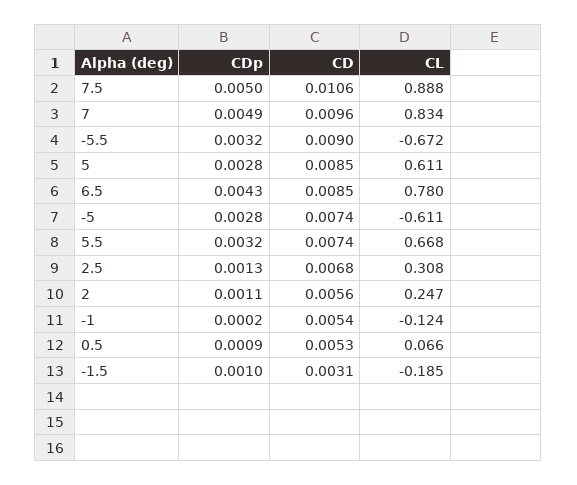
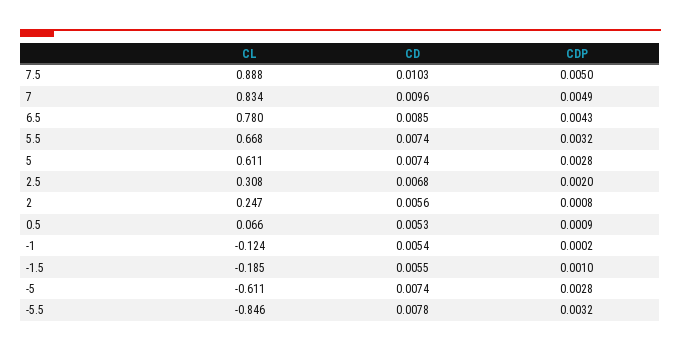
CD, 7.5: 0.0106 -> 0.0103
CD, -5.5: 0.009 -> 0.0078
CL, -5.5: -0.672 -> -0.846
CD, 5: 0.0085 -> 0.0074
CDp, 2.5: 0.0013 -> 0.002
CDp, 2: 0.0011 -> 0.0008
CD, -1.5: 0.0031 -> 0.0055

